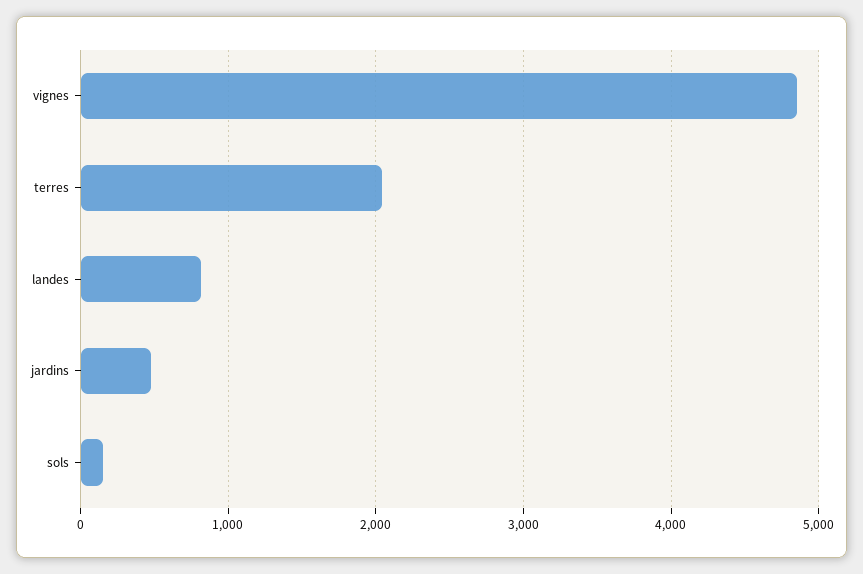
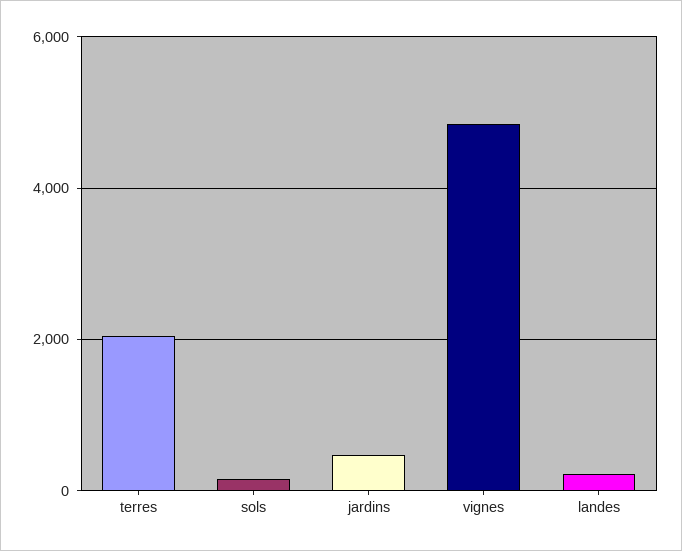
landes: 800 -> 200

